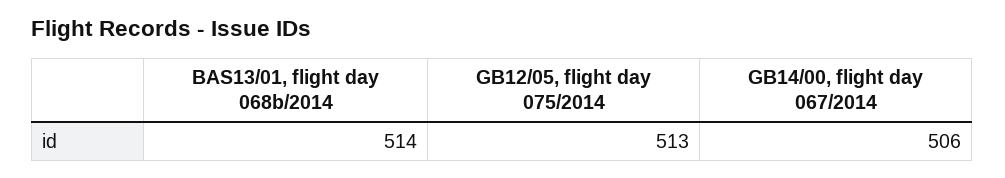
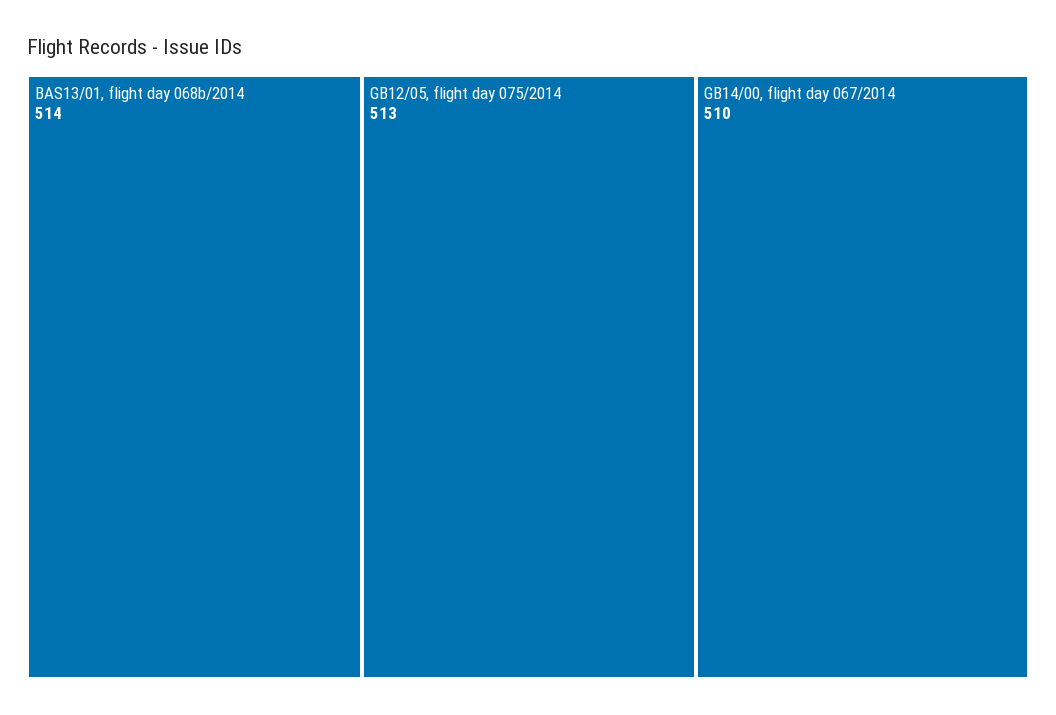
GB14/00, flight day 067/2014: 506 -> 510

